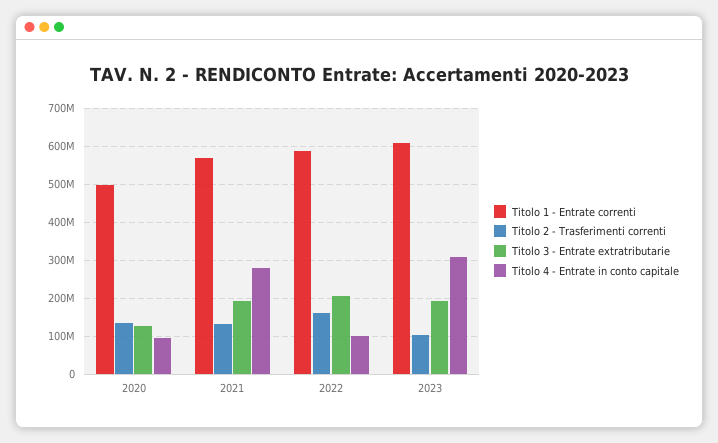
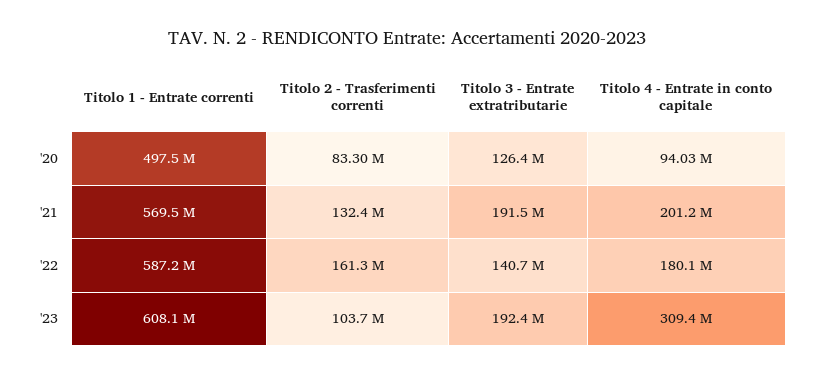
Titolo 2 - Trasferimenti correnti, 2020: 140000000 -> 83300000
Titolo 4 - Entrate in conto capitale, 2021: 280000000 -> 201200000
Titolo 3 - Entrate extratributarie, 2022: 200000000 -> 140700000
Titolo 4 - Entrate in conto capitale, 2022: 100000000 -> 180100000

